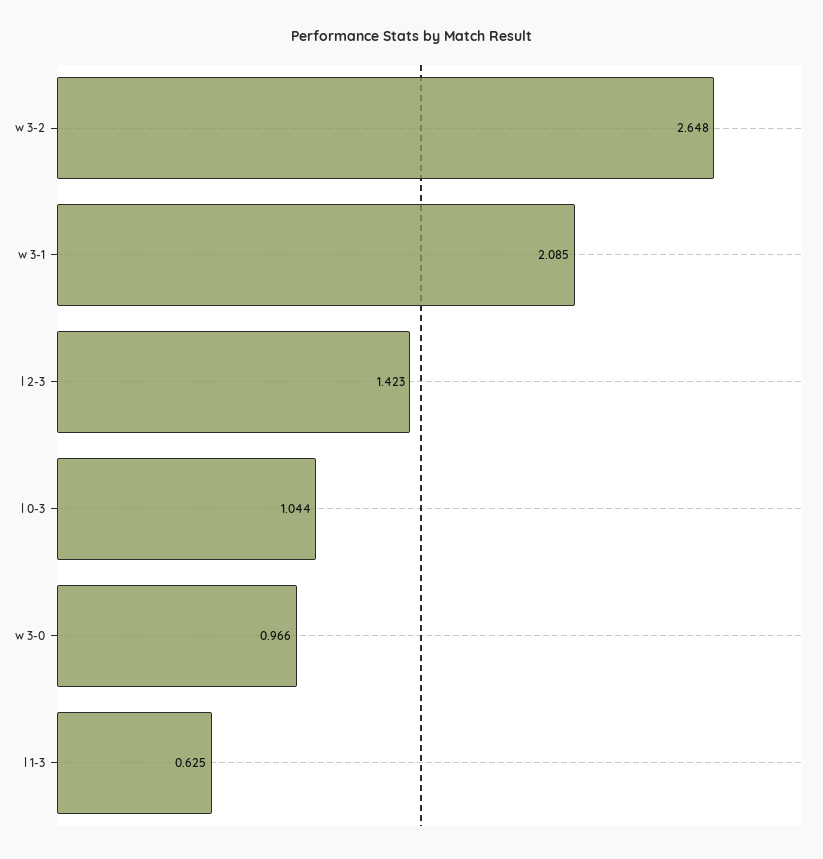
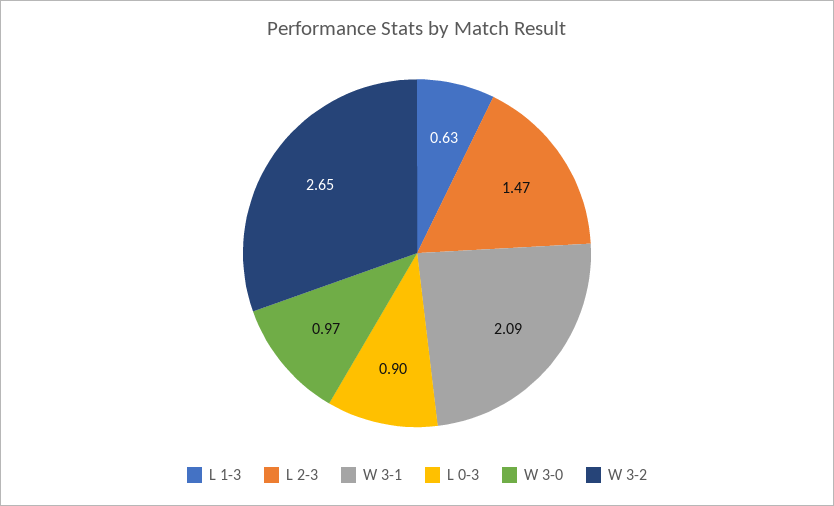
l 2-3: 1.423 -> 1.47
l 0-3: 1.044 -> 0.9

